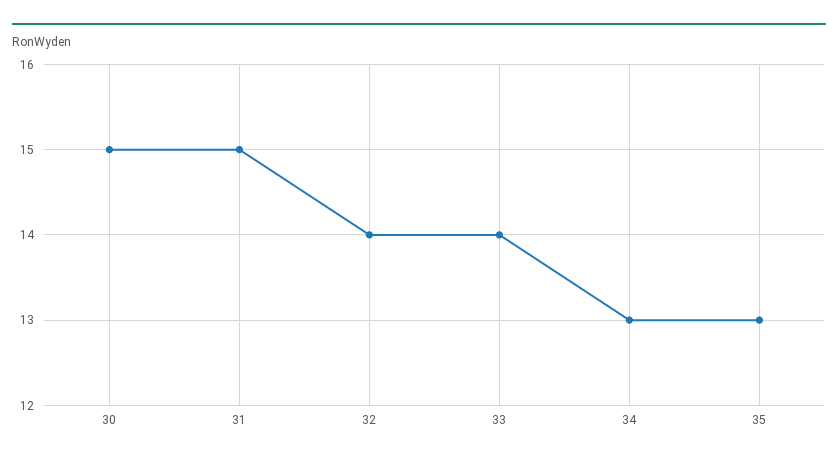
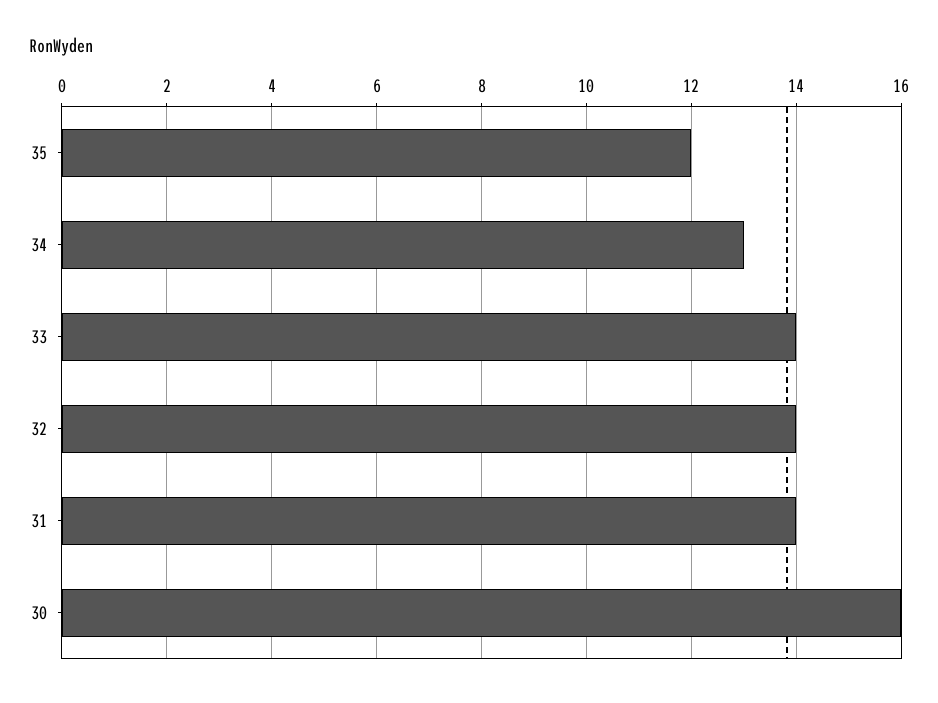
30: 15 -> 16
31: 15 -> 14
35: 13 -> 12

